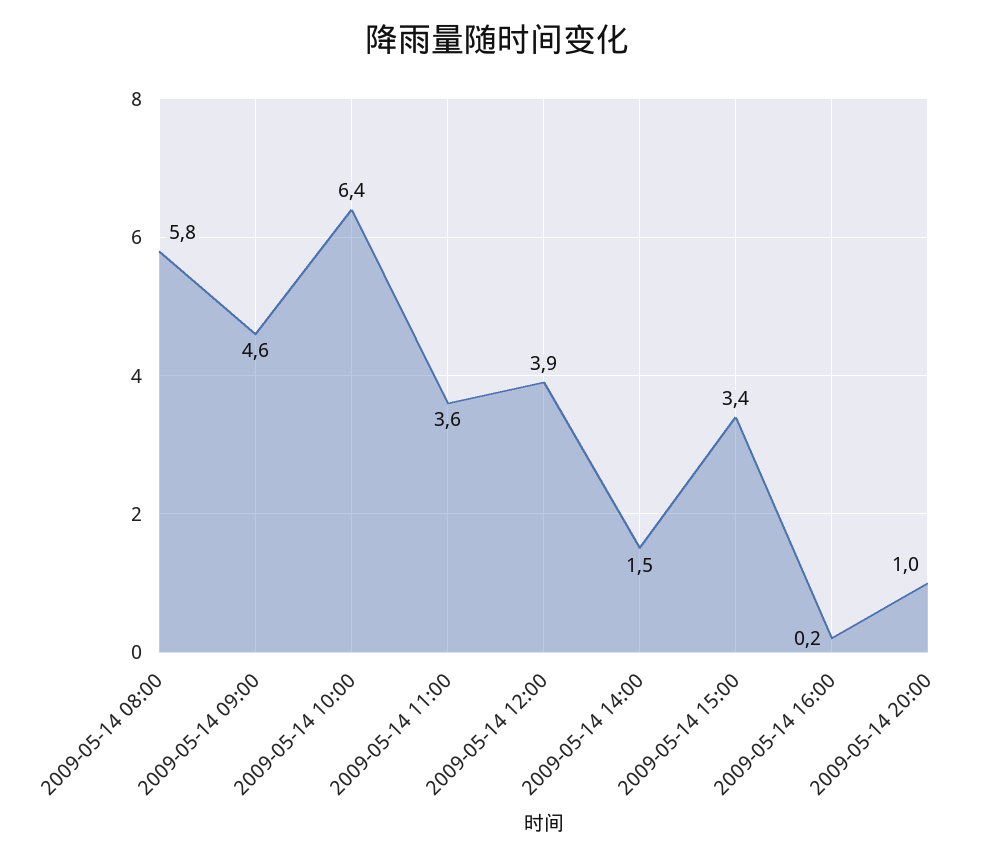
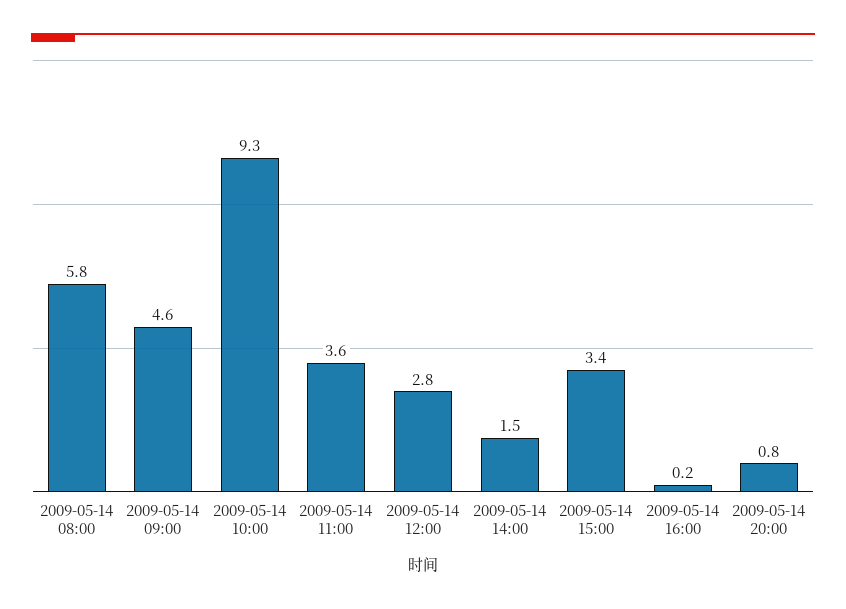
2009-05-14 10:00: 6.4 -> 9.3
2009-05-14 12:00: 3.9 -> 2.8
2009-05-14 20:00: 1 -> 0.8

